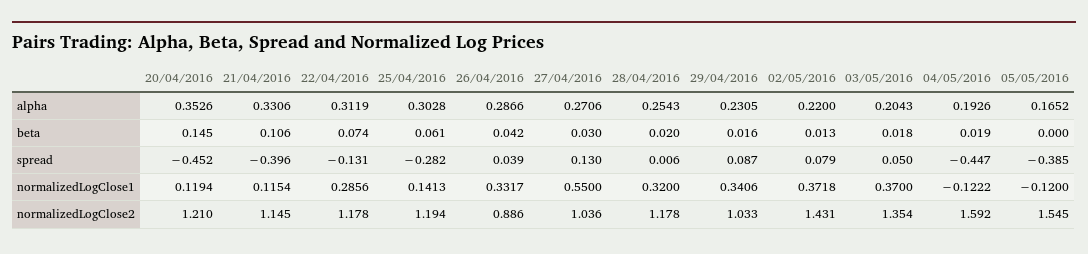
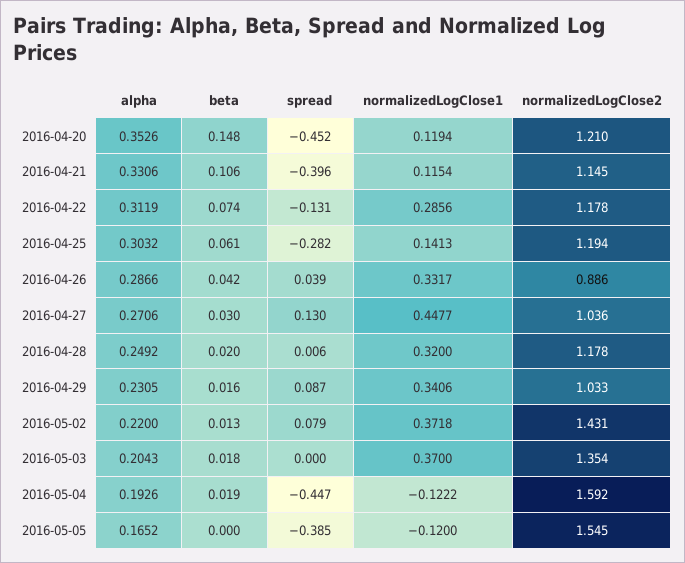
25/04/2016, alpha: 0.3028 -> 0.3032
28/04/2016, alpha: 0.2543 -> 0.2492
20/04/2016, beta: 0.145 -> 0.148
03/05/2016, spread: 0.05 -> 0
27/04/2016, normalizedLogClose1: 0.55 -> 0.4477

